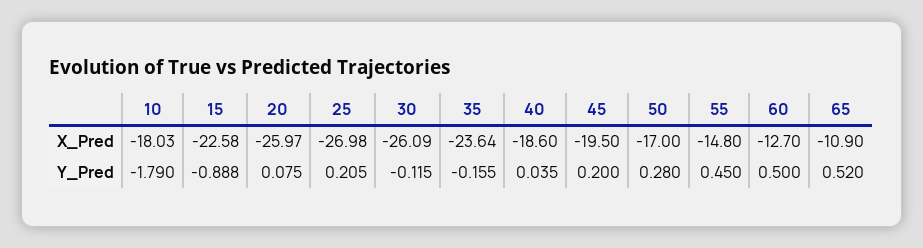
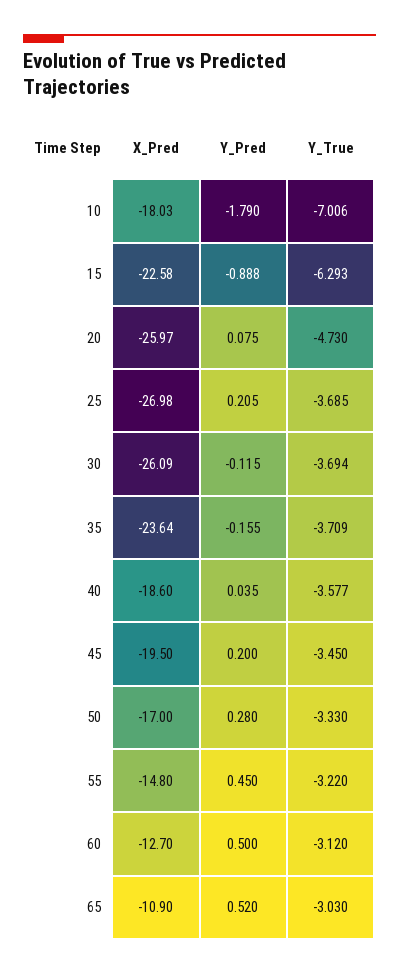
10, Y_True: none -> -7.006
15, Y_True: none -> -6.293
20, Y_True: none -> -4.73
25, Y_True: none -> -3.685
30, Y_True: none -> -3.694
35, Y_True: none -> -3.709
40, Y_True: none -> -3.577
45, Y_True: none -> -3.45
50, Y_True: none -> -3.33
55, Y_True: none -> -3.22
60, Y_True: none -> -3.12
65, Y_True: none -> -3.03

